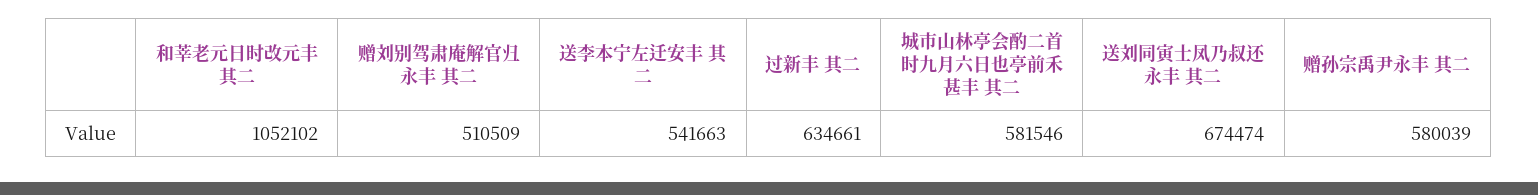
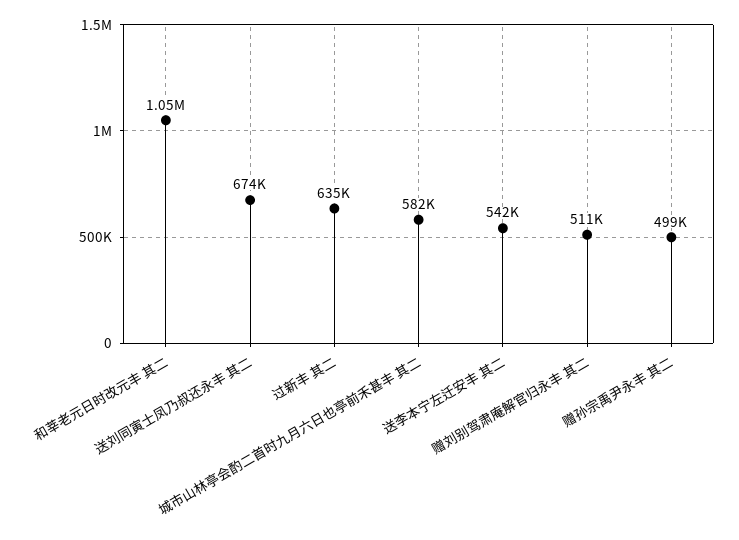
赠孙宗禹尹永丰 其二: 580039 -> 499000

